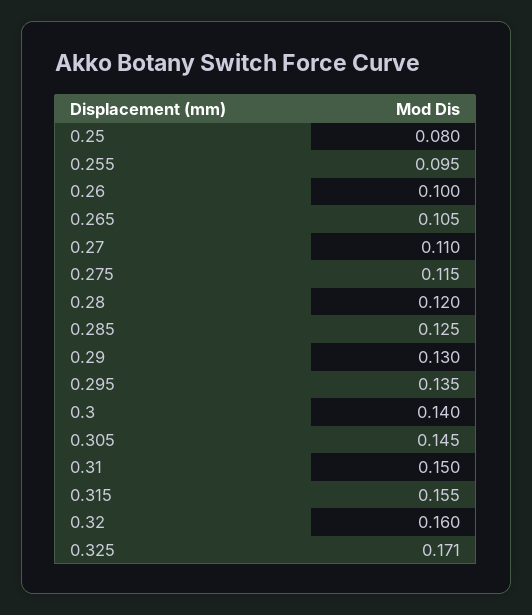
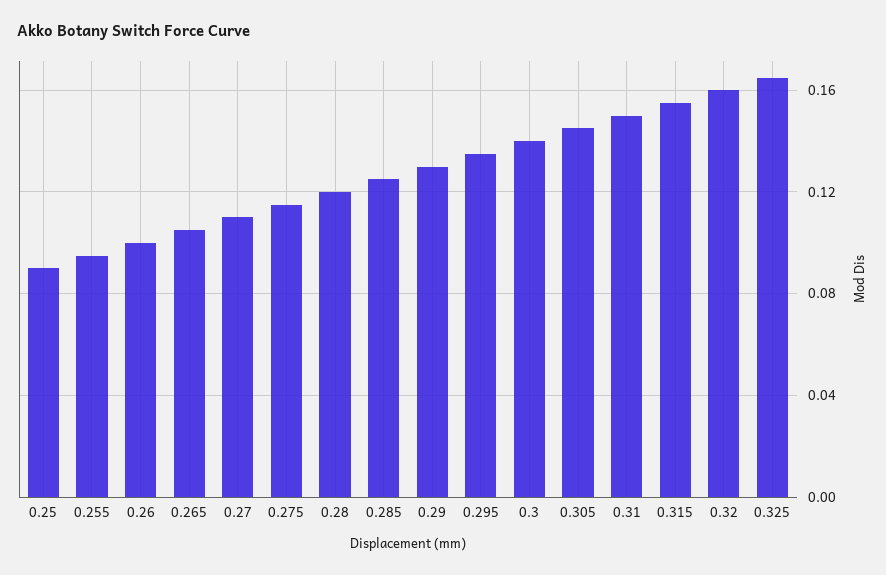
0.25: 0.08 -> 0.09
0.325: 0.171 -> 0.165

